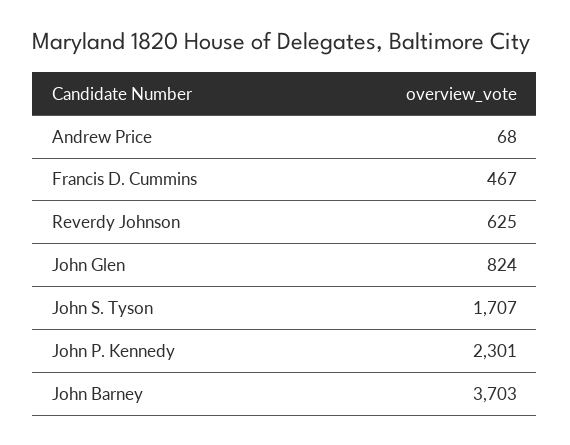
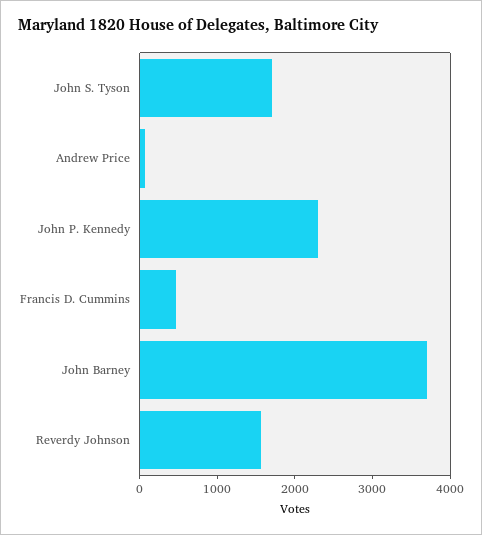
Reverdy Johnson: 625 -> 1600
John Glen: 824 -> none

